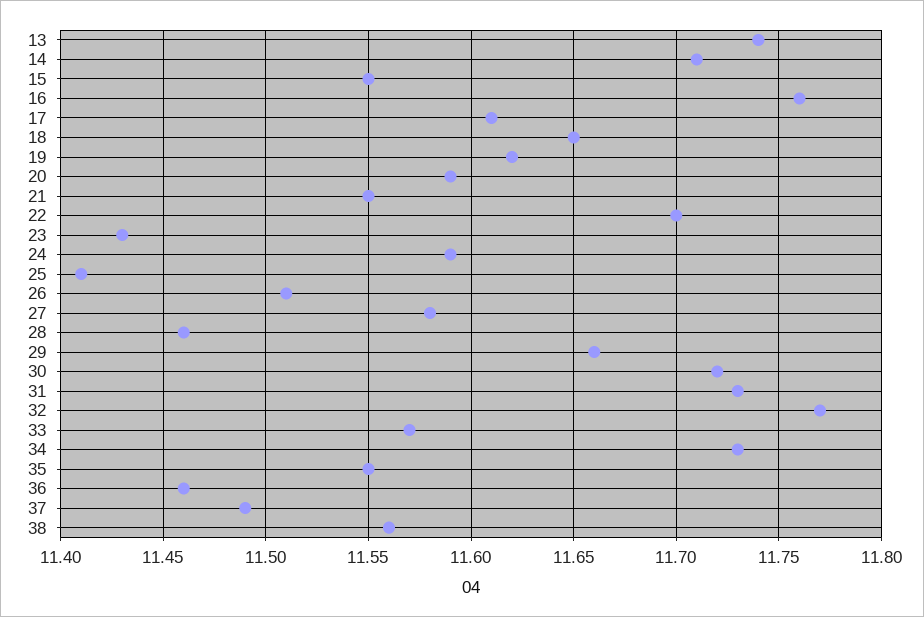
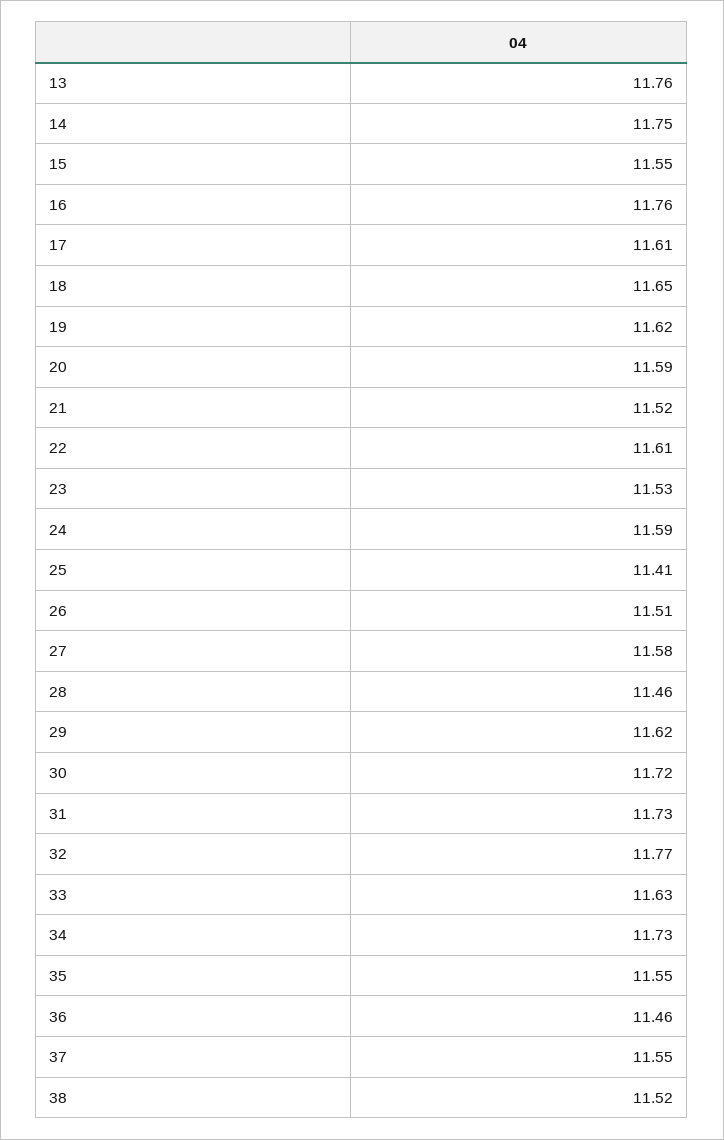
13: 11.74 -> 11.76
14: 11.71 -> 11.75
21: 11.55 -> 11.52
22: 11.7 -> 11.61
23: 11.43 -> 11.53
29: 11.66 -> 11.62
33: 11.57 -> 11.63
37: 11.49 -> 11.55
38: 11.56 -> 11.52

